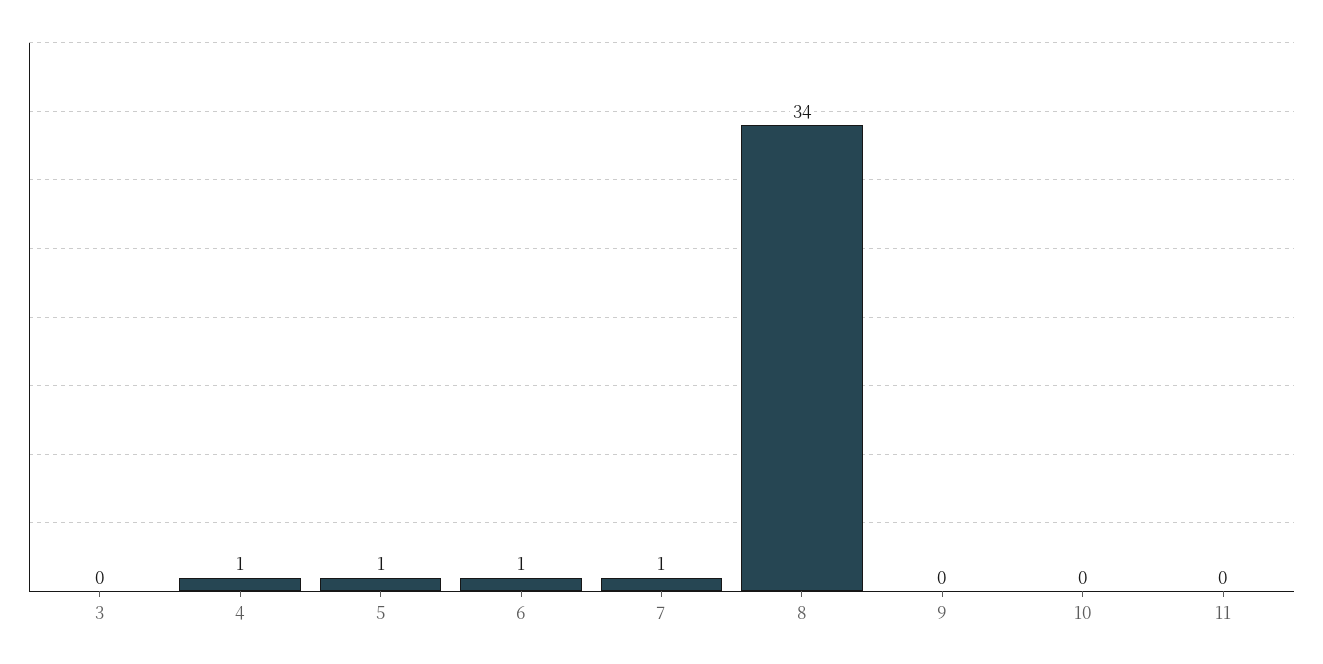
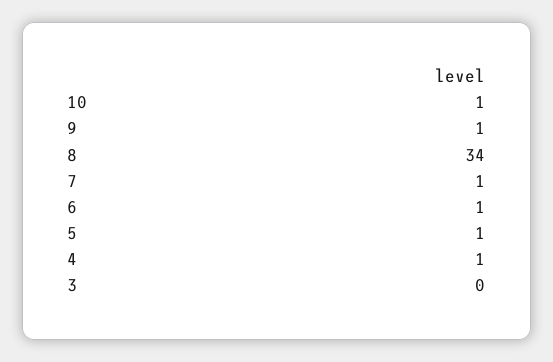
9: 0 -> 1
10: 0 -> 1
11: 0 -> none

